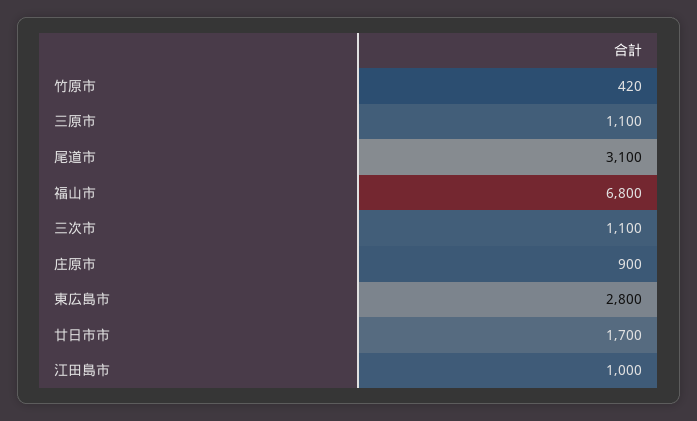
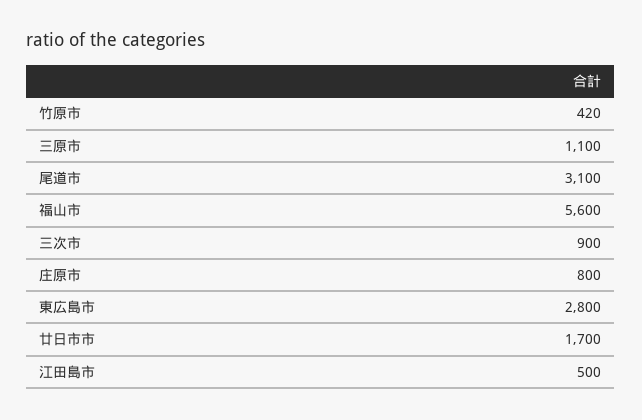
福山市: 6800 -> 5600
三次市: 1100 -> 900
庄原市: 900 -> 800
江田島市: 1000 -> 500

